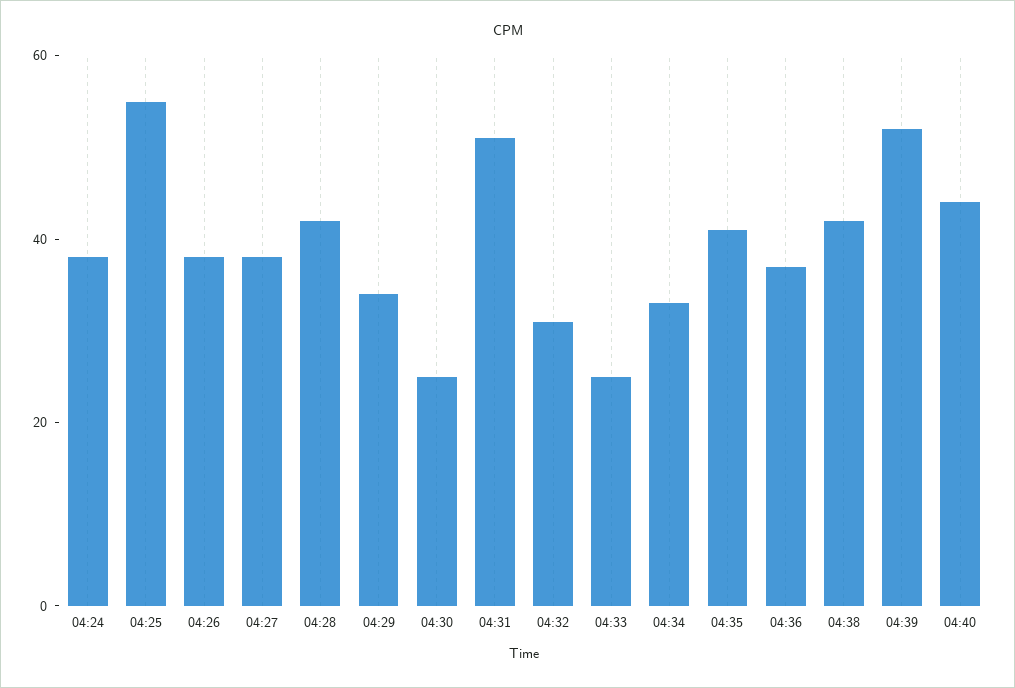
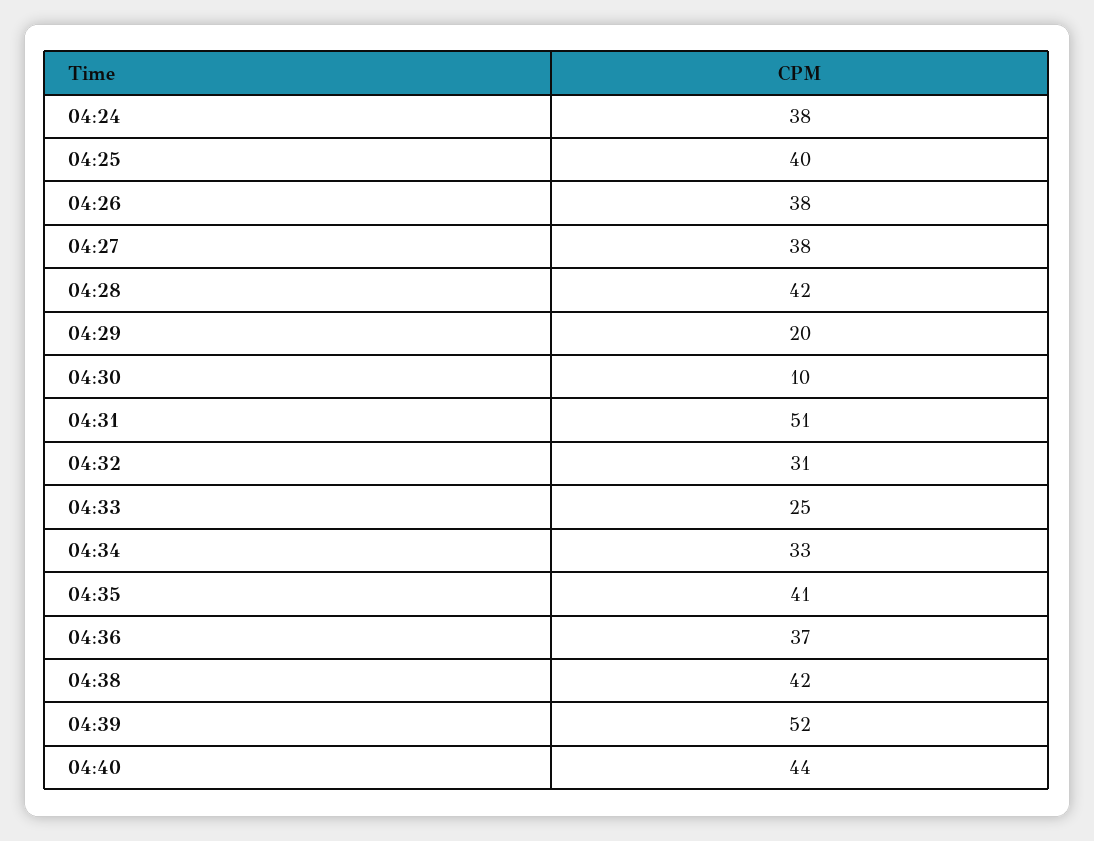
04:25: 55 -> 40
04:29: 35 -> 20
04:30: 25 -> 10

